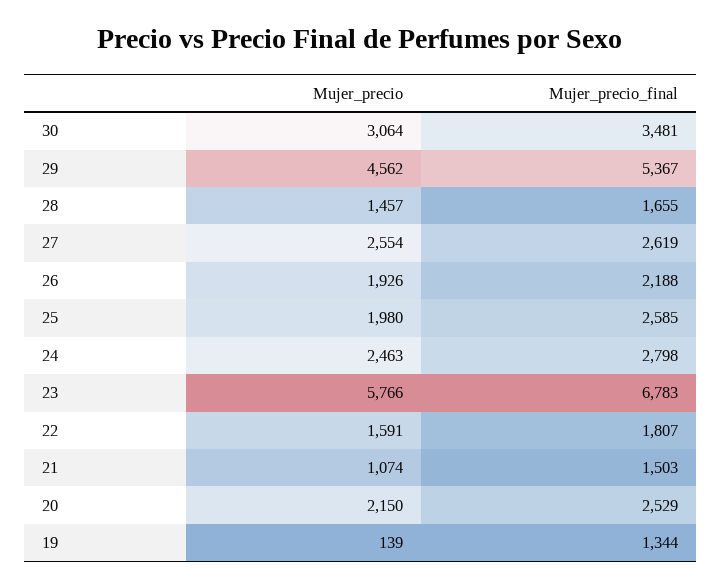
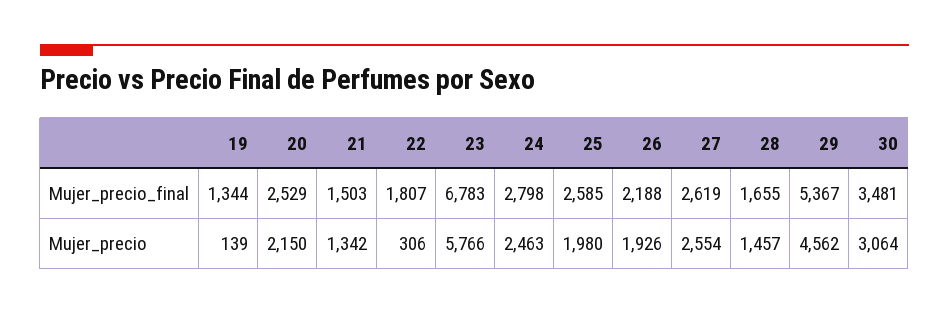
Mujer_precio, 22: 1591 -> 306
Mujer_precio, 21: 1074 -> 1342

